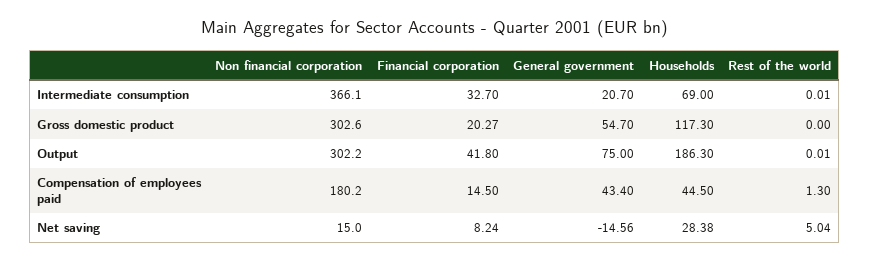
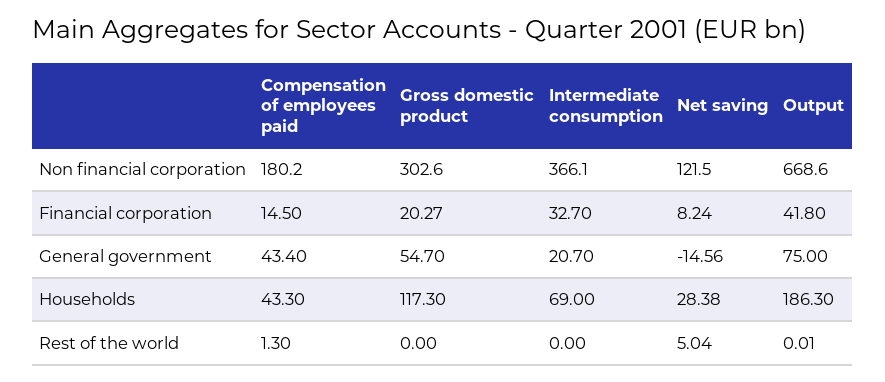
Rest of the world, Intermediate consumption: 0.01 -> 0
Non financial corporation, Output: 302.2 -> 668.6
Households, Compensation of employees paid: 44.5 -> 43.3
Non financial corporation, Net saving: 15 -> 121.5

